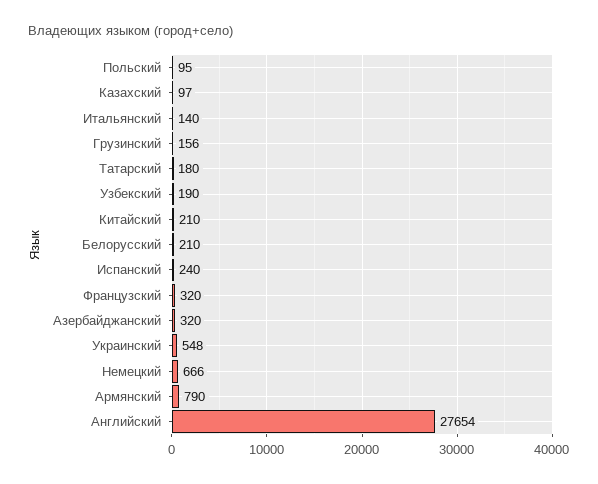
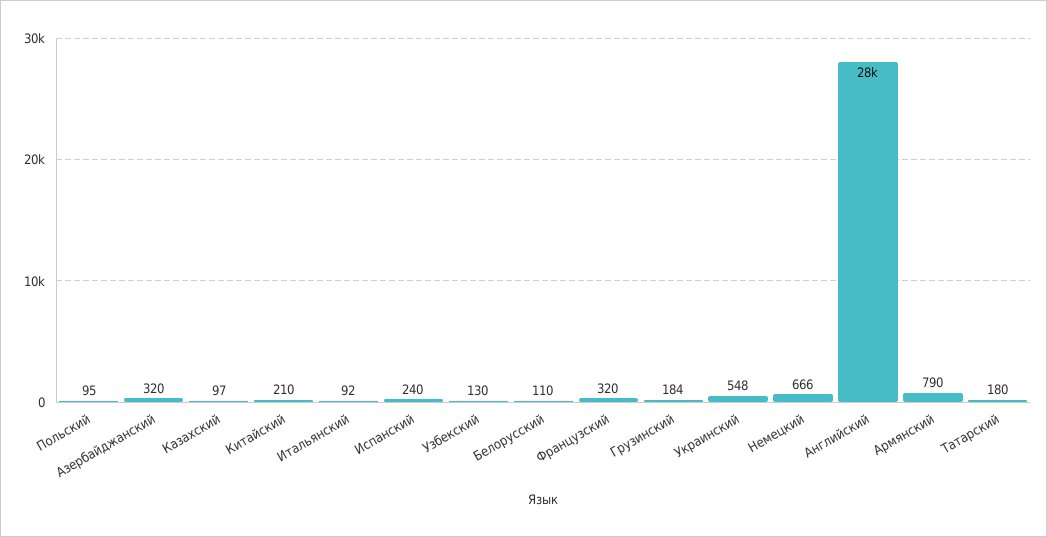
Итальянский: 140 -> 92
Грузинский: 156 -> 184
Узбекский: 190 -> 130
Белорусский: 210 -> 110

